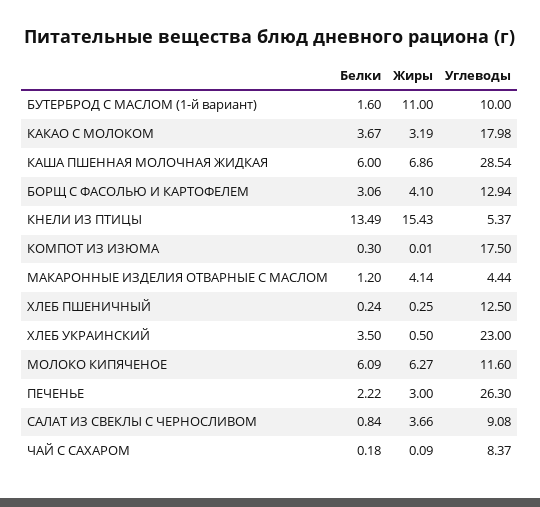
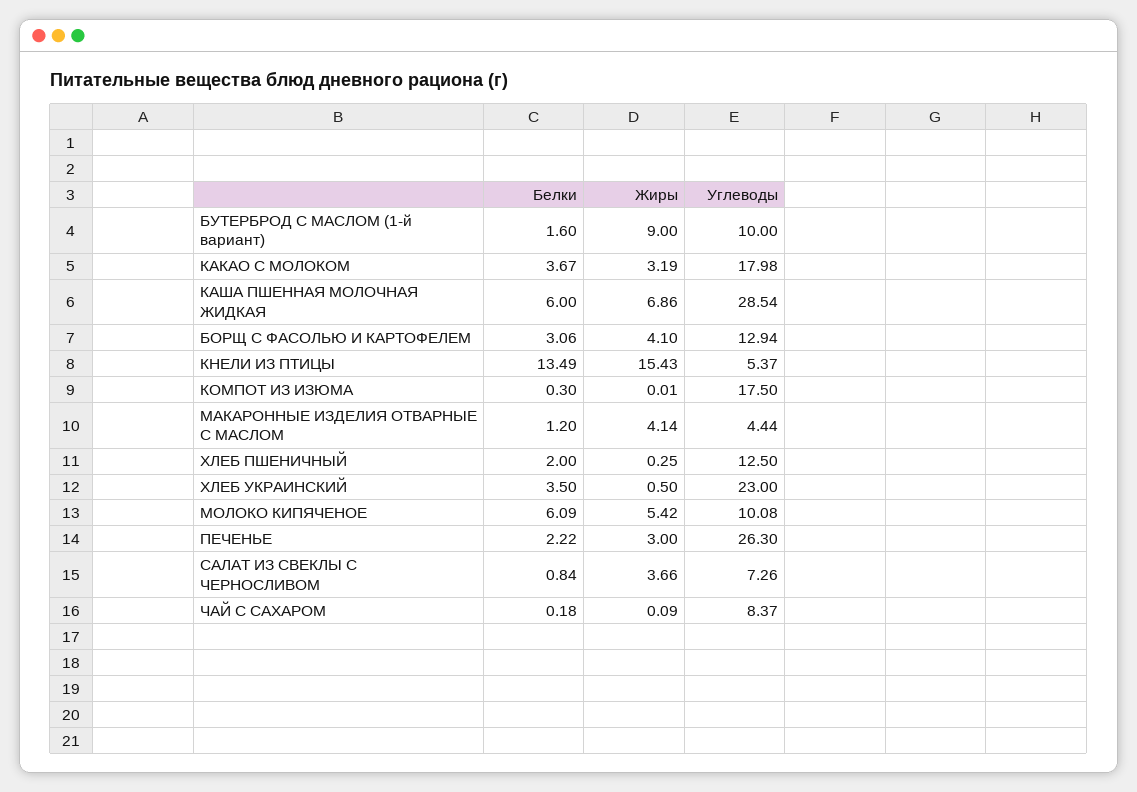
Жиры, БУТЕРБРОД С МАСЛОМ (1-й вариант): 11 -> 9
Белки, ХЛЕБ ПШЕНИЧНЫЙ: 0.24 -> 2
Жиры, МОЛОКО КИПЯЧЕНОЕ: 6.27 -> 5.42
Углеводы, МОЛОКО КИПЯЧЕНОЕ: 11.6 -> 10.08
Углеводы, САЛАТ ИЗ СВЕКЛЫ С ЧЕРНОСЛИВОМ: 9.08 -> 7.26

